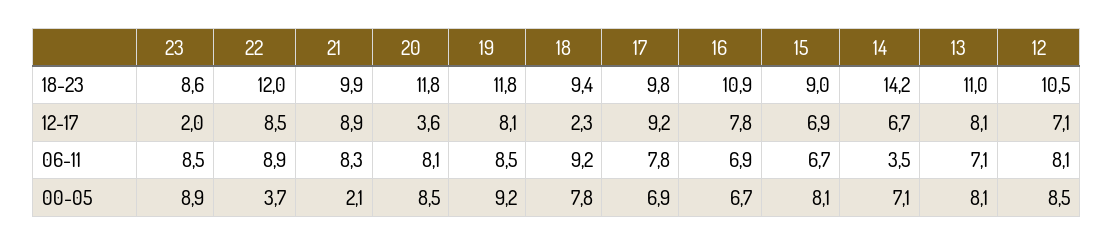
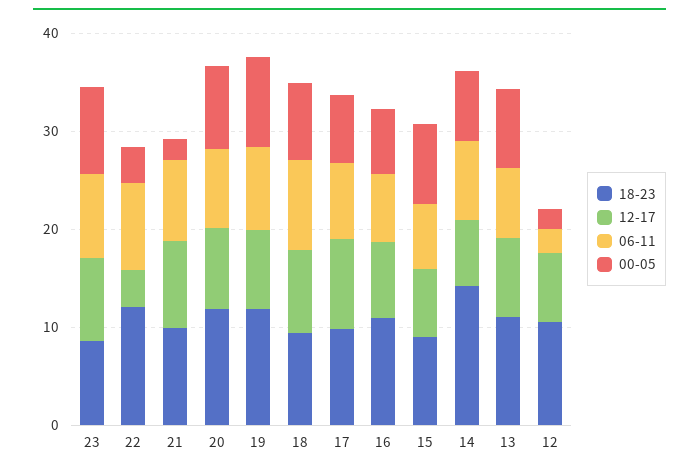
12-17, 23: 2 -> 8
12-17, 22: 8.5 -> 4
12-17, 20: 3.6 -> 8
12-17, 18: 2.3 -> 8
06-11, 14: 3.5 -> 8
06-11, 12: 8.1 -> 2
00-05, 12: 8.5 -> 2

